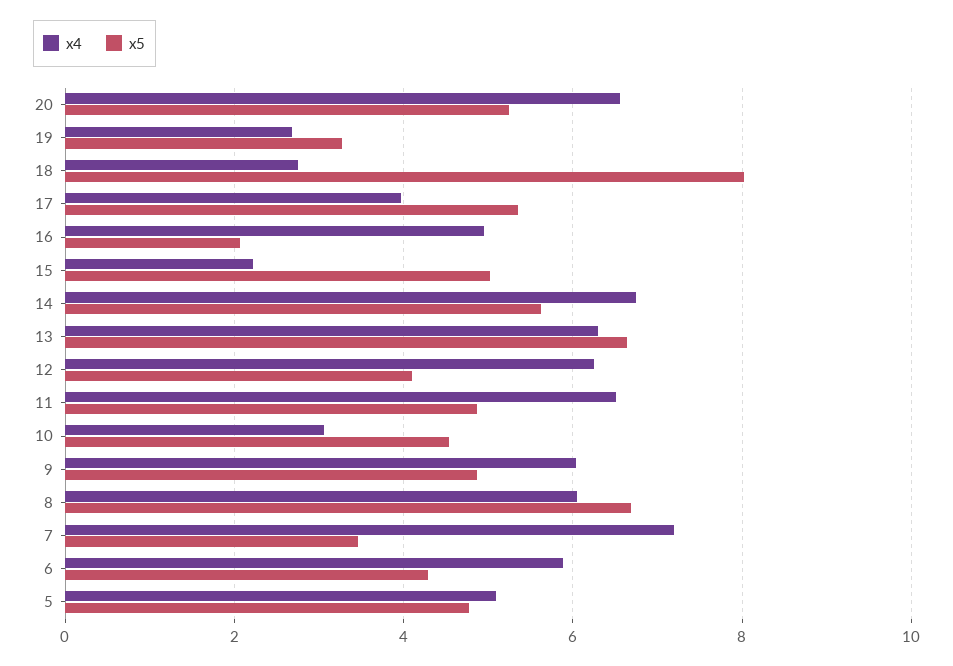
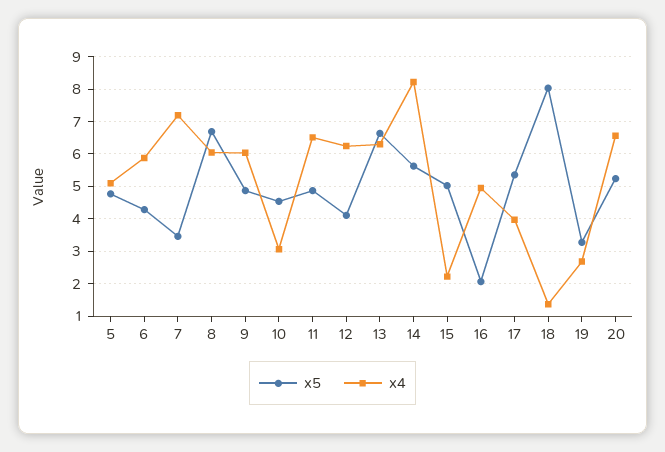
x4, 18: 2.8 -> 1.4
x4, 14: 6.8 -> 8.2

